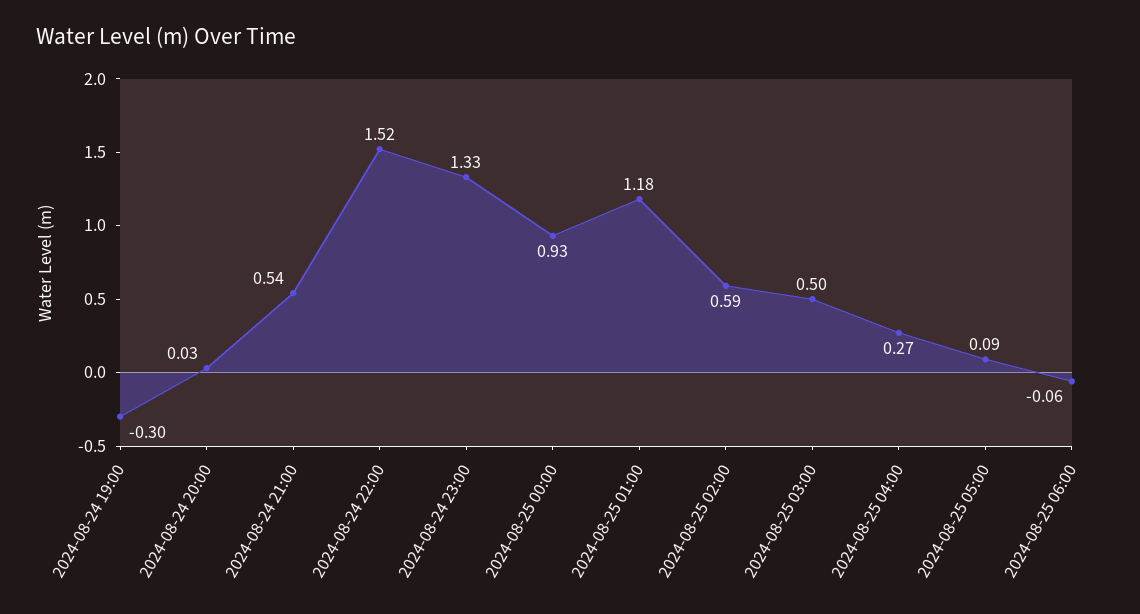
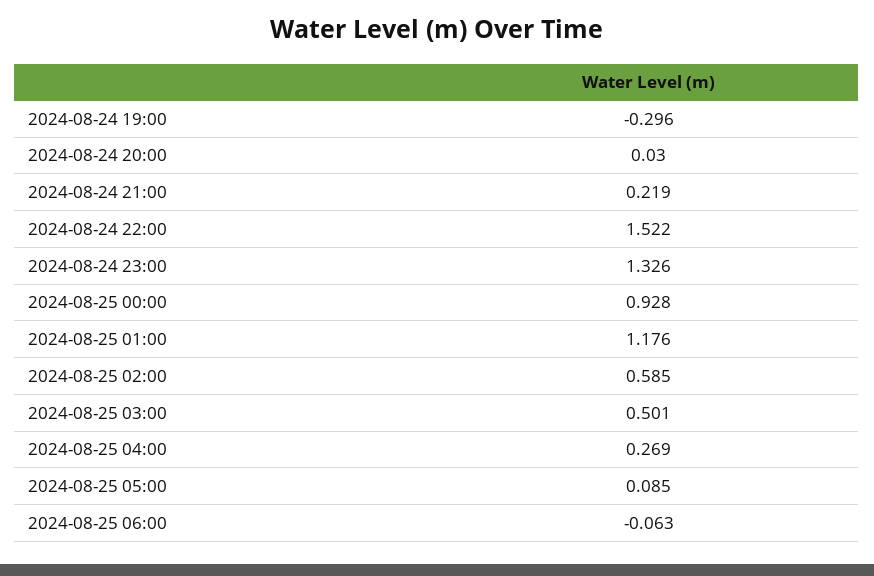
2024-08-24 21:00: 0.54 -> 0.219

